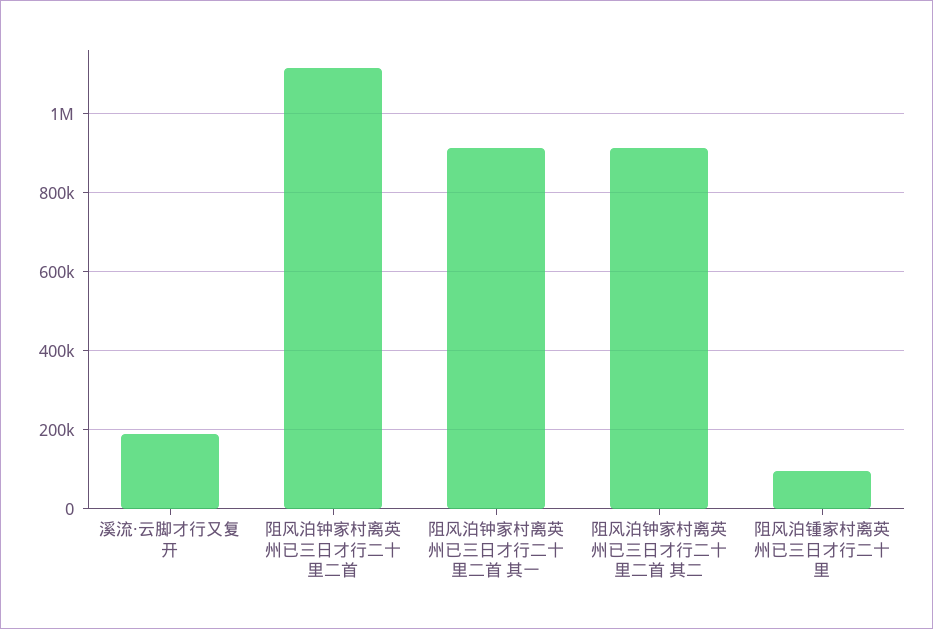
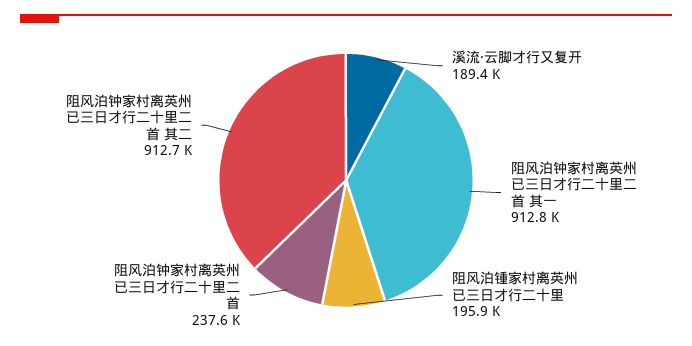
阻风泊钟家村离英州已三日才行二十里二首: 1120000 -> 237600
阻风泊锺家村离英州已三日才行二十里: 100000 -> 195900

